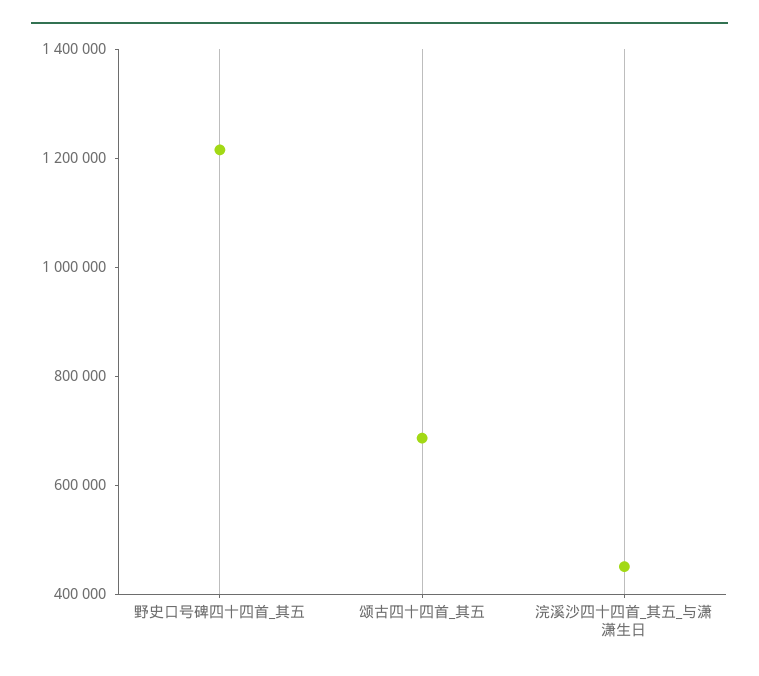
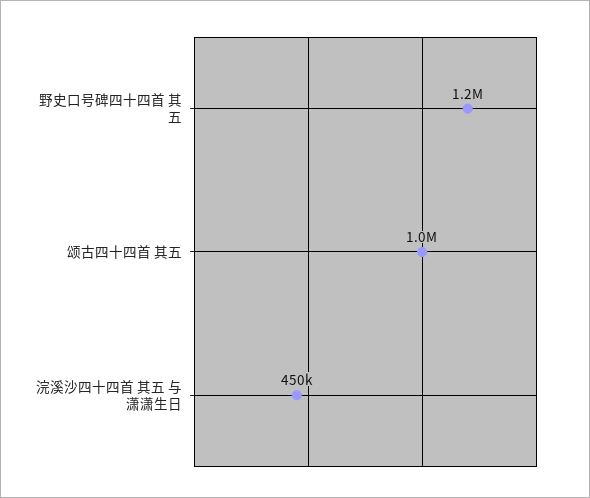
颂古四十四首_其五: 700000 -> 1000000

